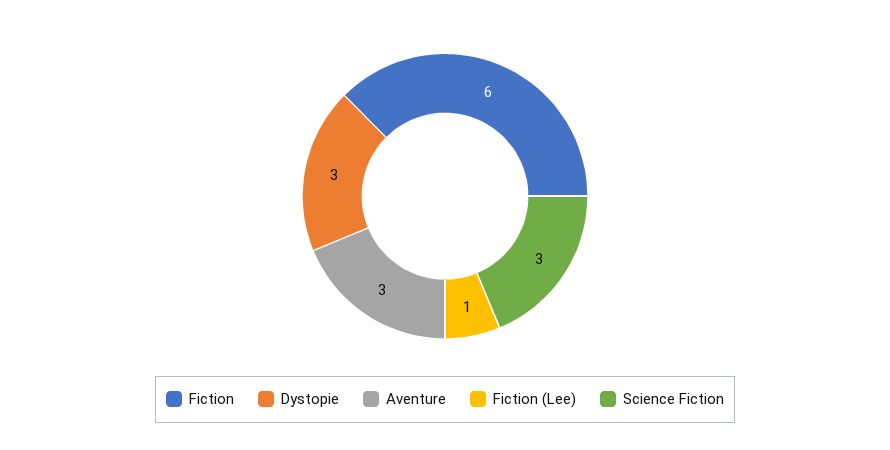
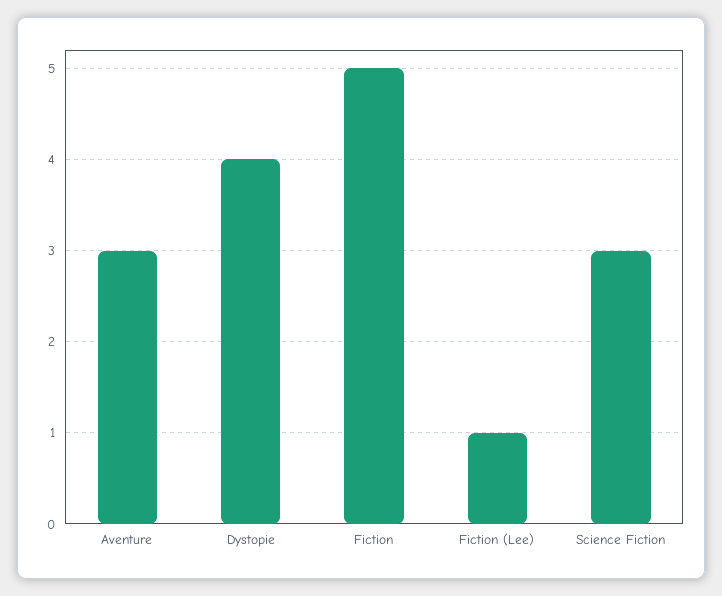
Fiction: 6 -> 5
Dystopie: 3 -> 4

